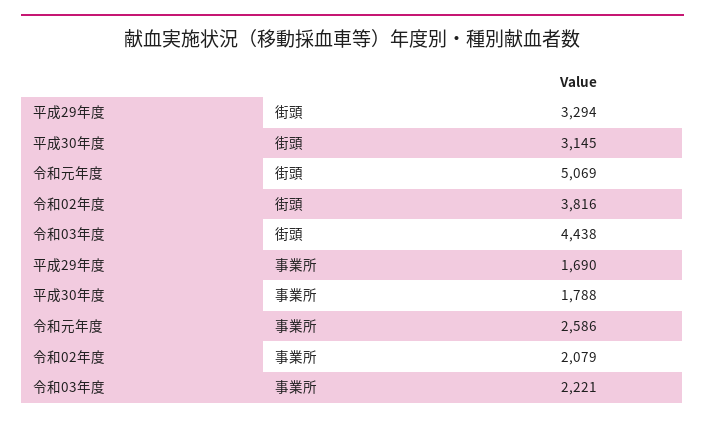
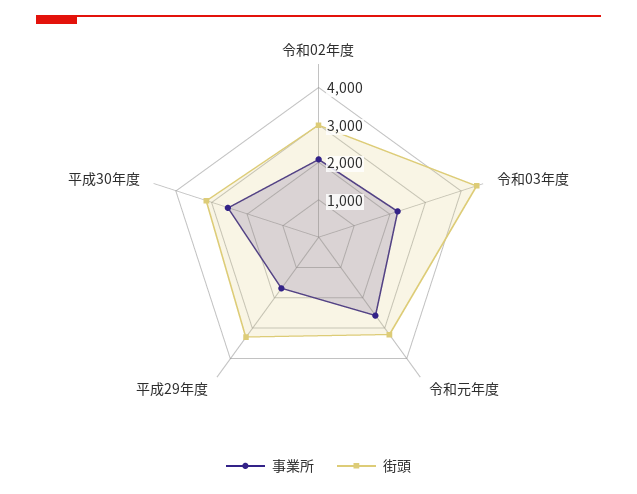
街頭, 令和元年度: 5069 -> 3250
街頭, 令和02年度: 3816 -> 3000
事業所, 平成30年度: 1788 -> 2500

